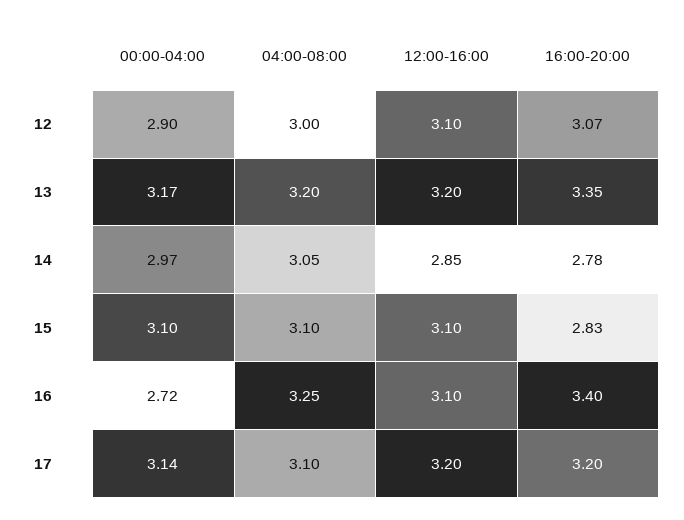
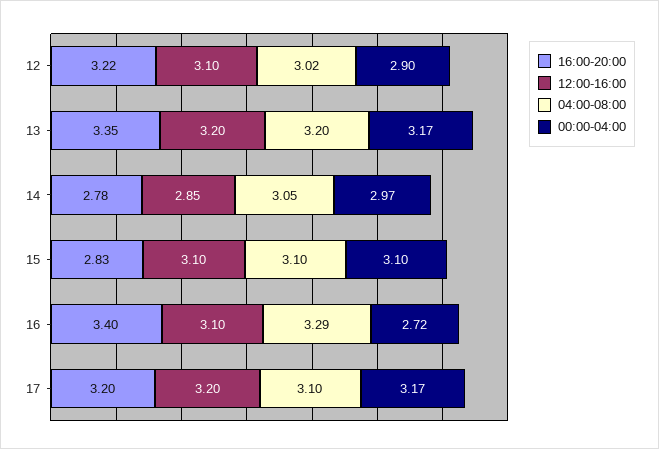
04:00-08:00, 12: 3 -> 3.02
16:00-20:00, 12: 3.07 -> 3.22
04:00-08:00, 16: 3.25 -> 3.29
00:00-04:00, 17: 3.14 -> 3.17

